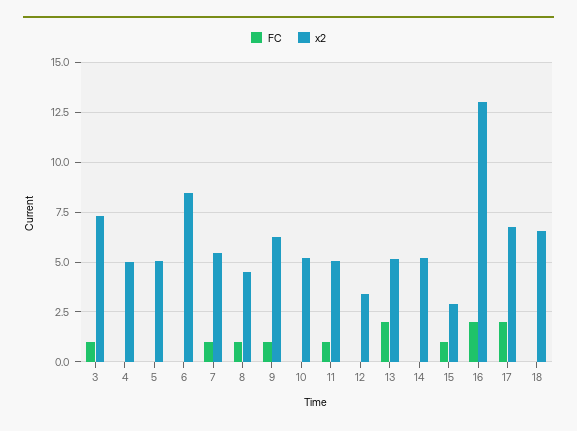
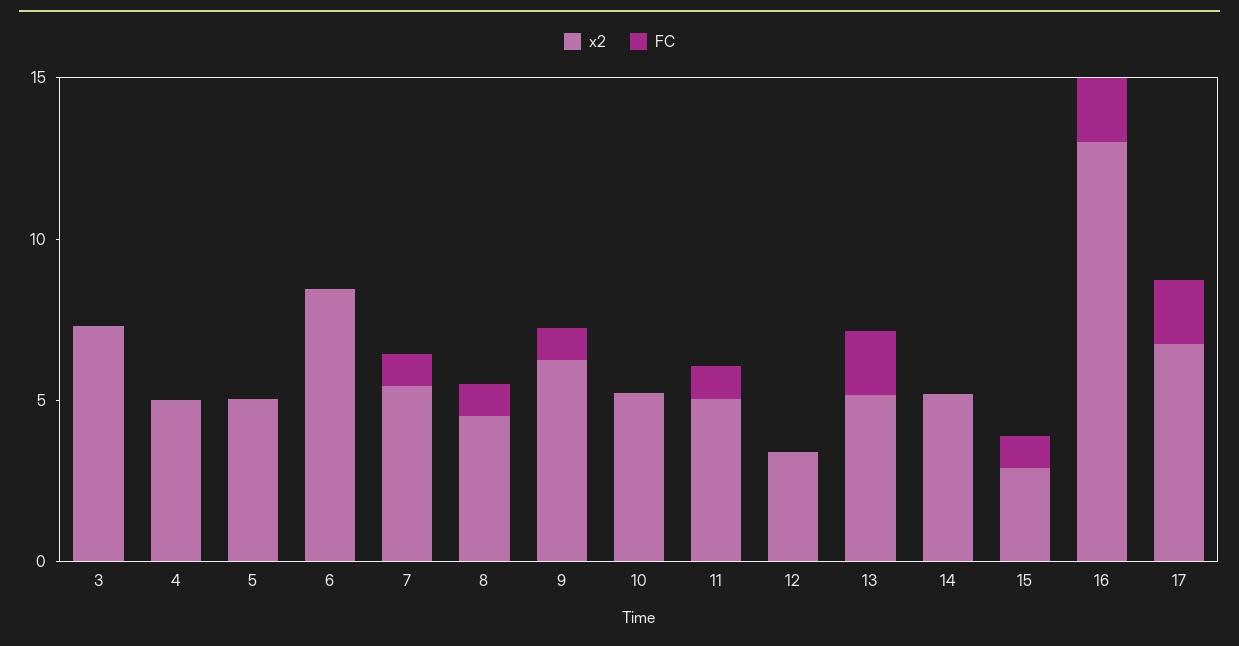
FC, 3: 1 -> 0
FC, 18: 0 -> none
x2, 18: 6.5 -> none

